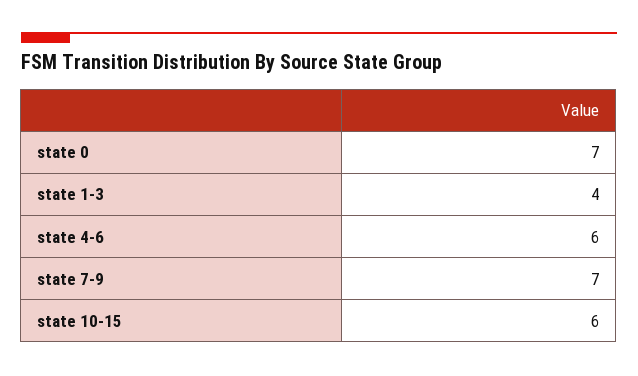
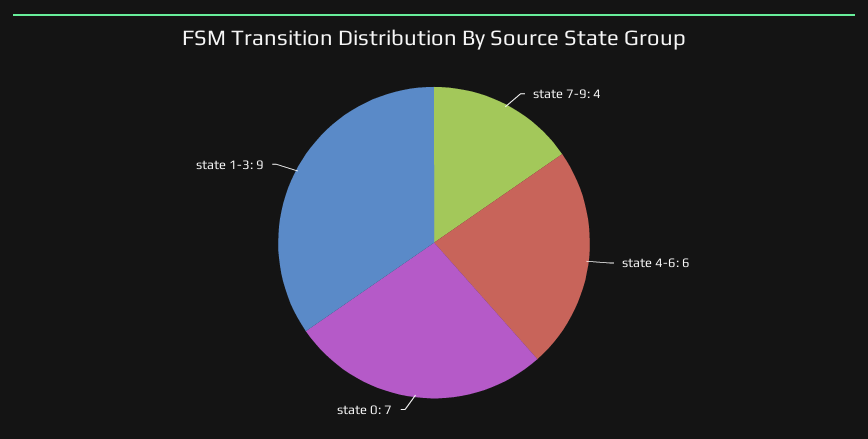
state 1-3: 4 -> 9
state 7-9: 7 -> 4
state 10-15: 6 -> none

